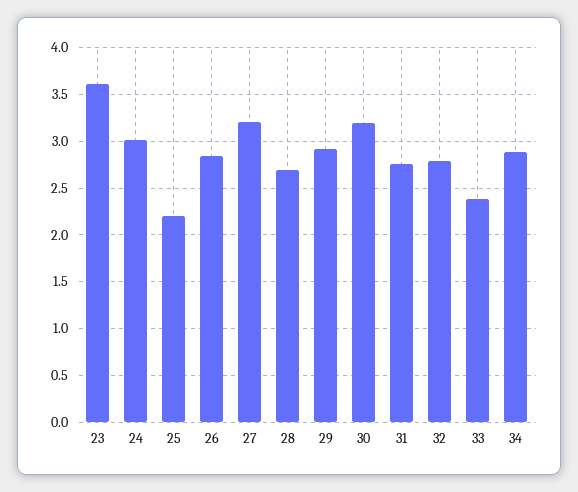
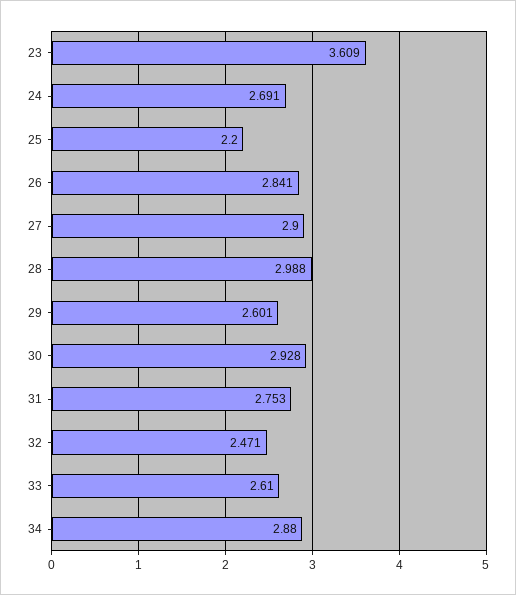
24: 3 -> 2.691
27: 3.2 -> 2.9
28: 2.7 -> 2.988
29: 2.9 -> 2.601
30: 3.2 -> 2.928
32: 2.8 -> 2.471
33: 2.4 -> 2.61

